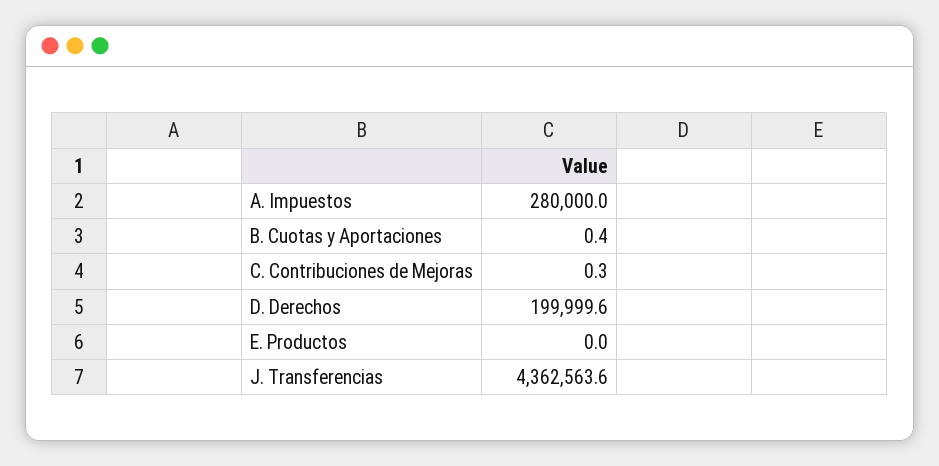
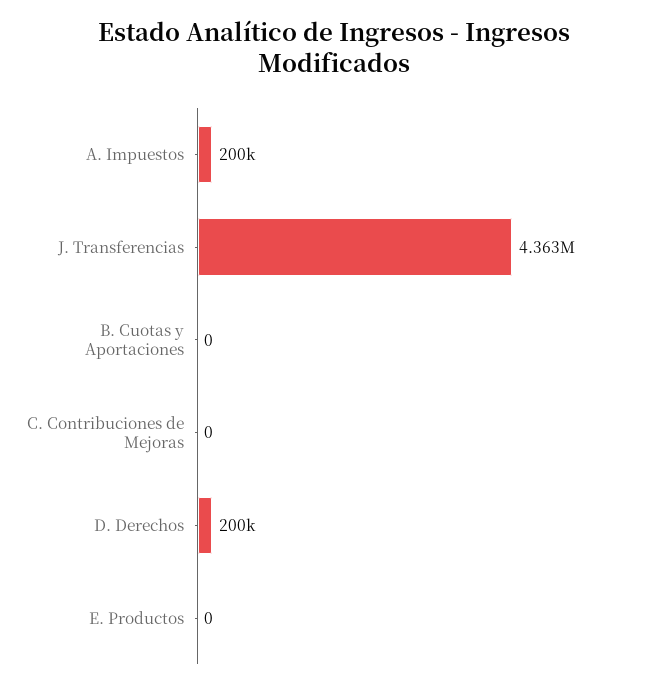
A. Impuestos: 280000 -> 200000
B. Cuotas y Aportaciones: 0.4 -> 0
C. Contribuciones de Mejoras: 0.3 -> 0

